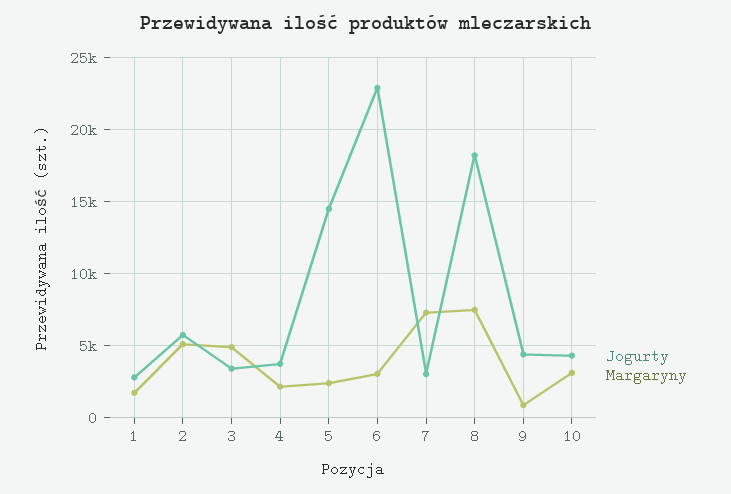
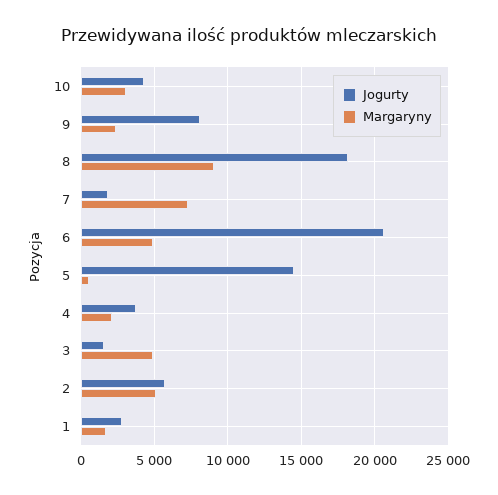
Jogurty, 3: 3500 -> 1500
Margaryny, 5: 2500 -> 500
Jogurty, 6: 23000 -> 20500
Margaryny, 6: 3000 -> 5000
Jogurty, 7: 3000 -> 2000
Margaryny, 8: 7500 -> 9000
Jogurty, 9: 4500 -> 8000
Margaryny, 9: 1000 -> 2500

